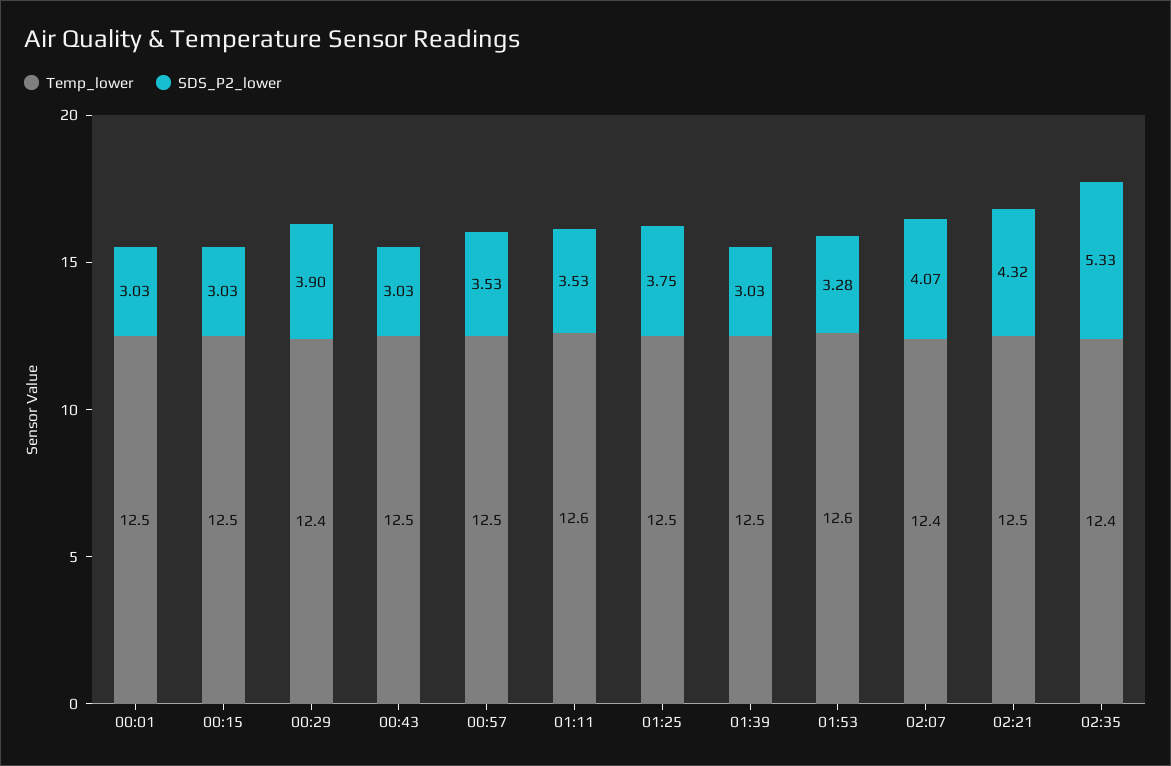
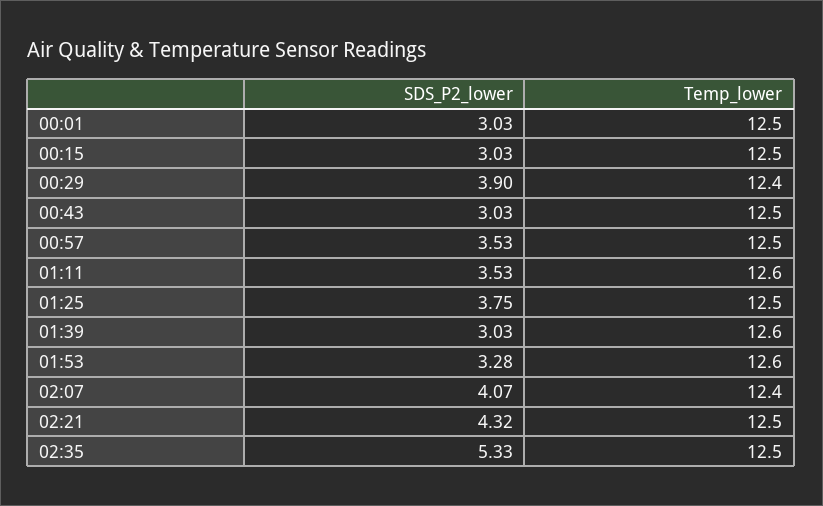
Temp_lower, 01:39: 12.5 -> 12.6
Temp_lower, 02:35: 12.4 -> 12.5

